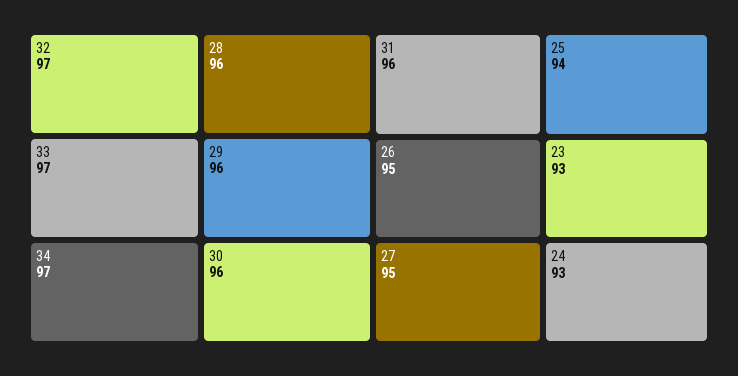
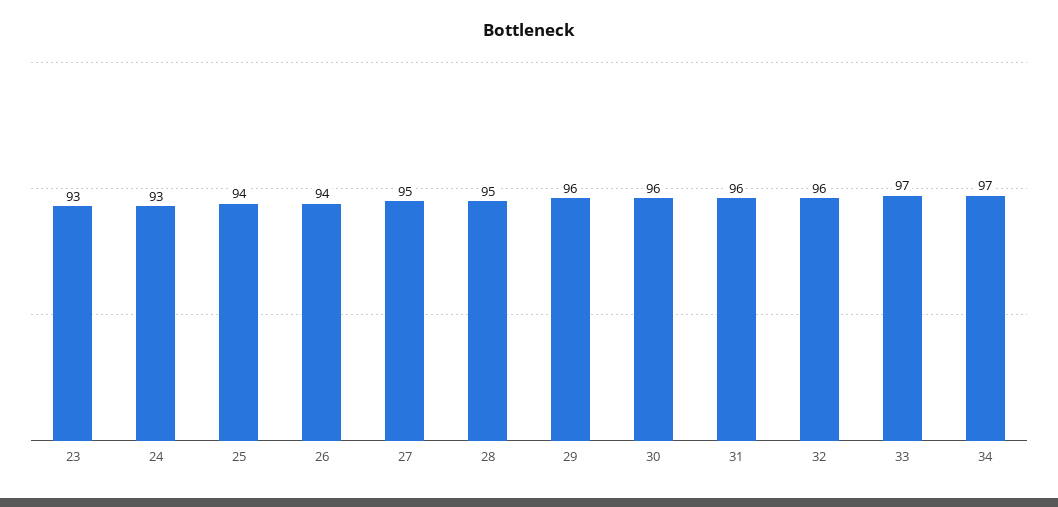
32: 97 -> 96
28: 96 -> 95
26: 95 -> 94

